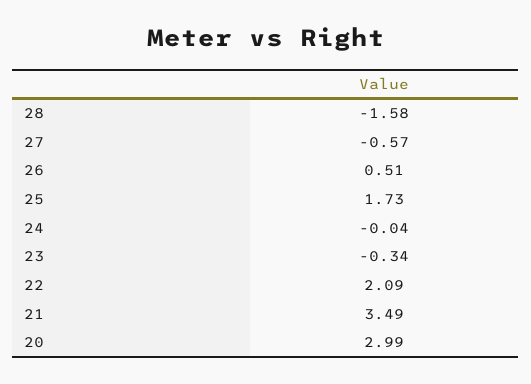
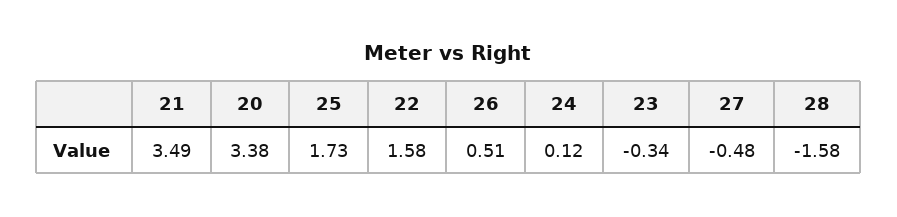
27: -0.57 -> -0.48
24: -0.04 -> 0.12
22: 2.09 -> 1.58
20: 2.99 -> 3.38

